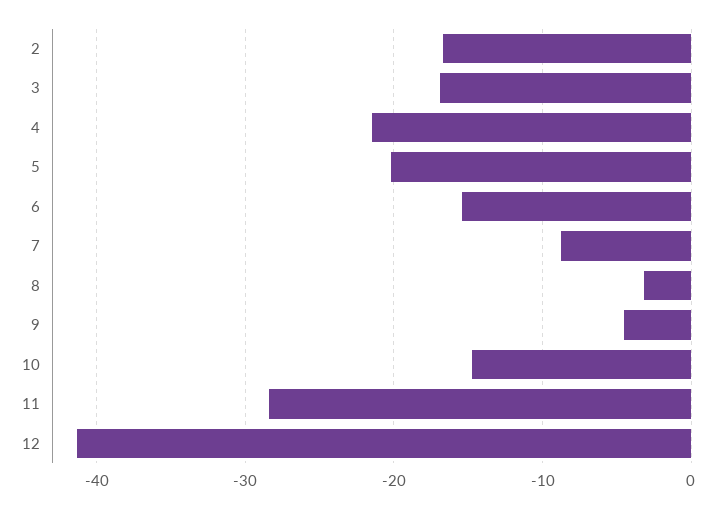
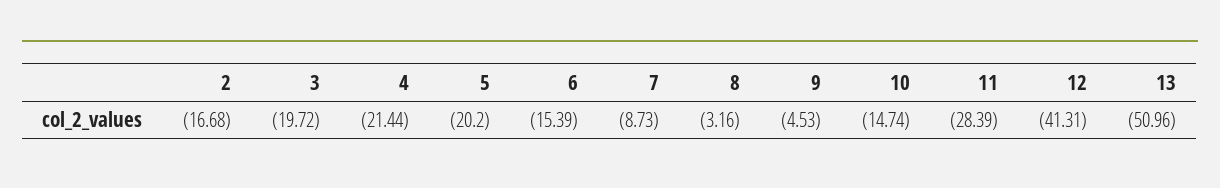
3: -17 -> -19.72
13: none -> -50.96

